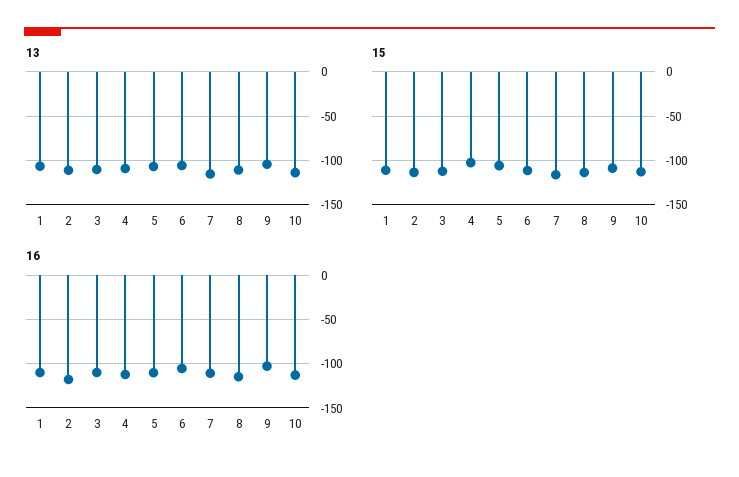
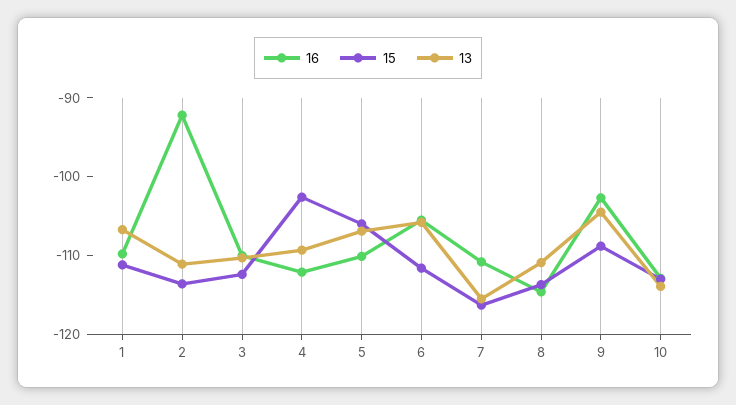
16, 2: -120 -> -92

